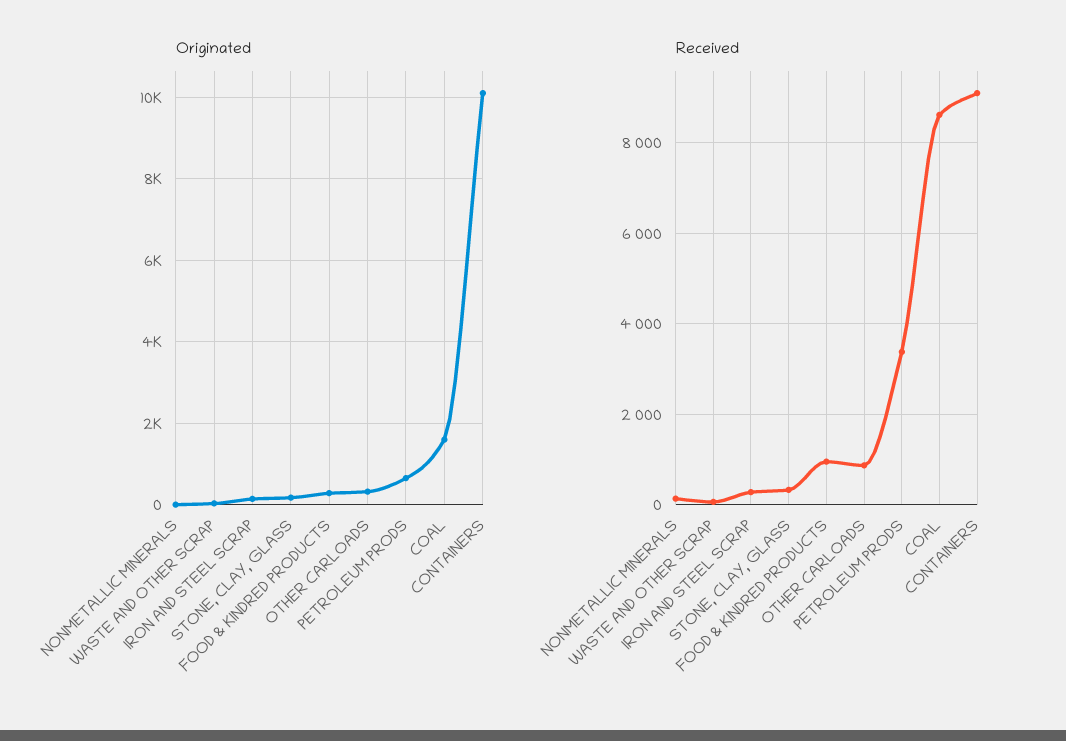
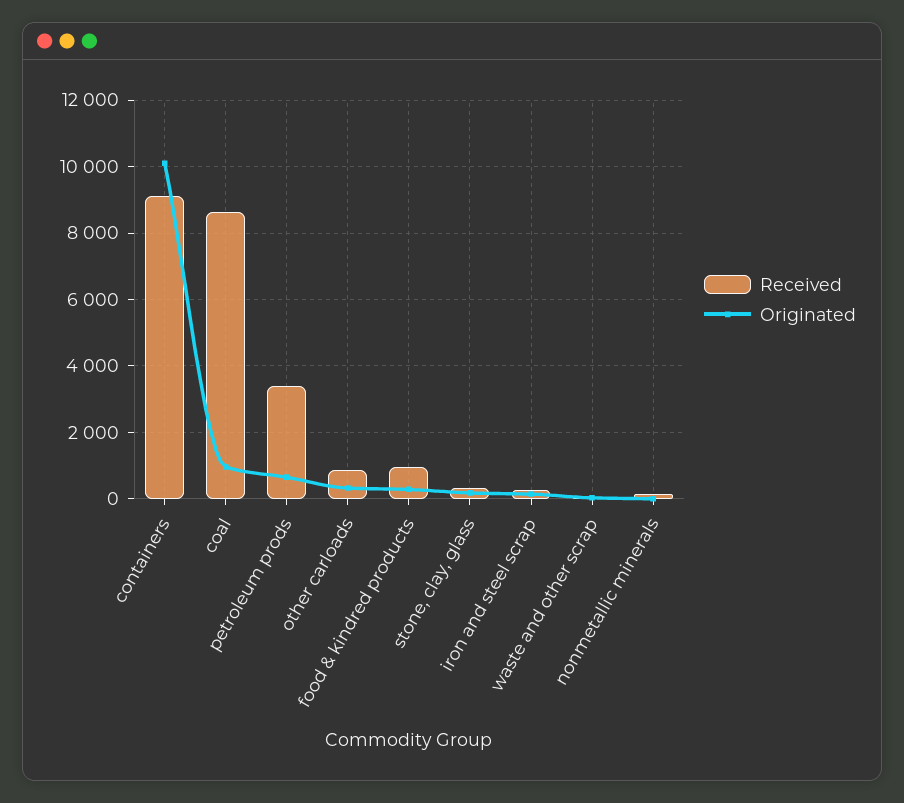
Originated, COAL: 1600 -> 1000

